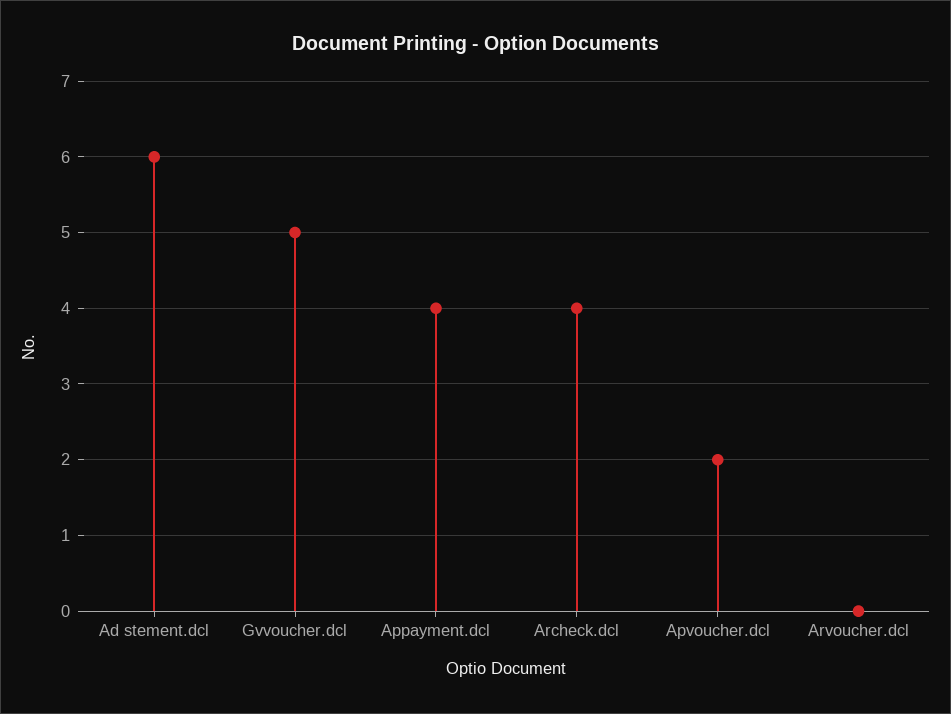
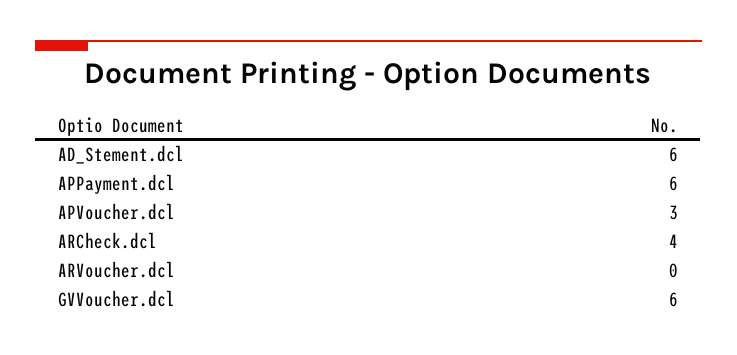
Gvvoucher.dcl: 5 -> 6
Appayment.dcl: 4 -> 6
Apvoucher.dcl: 2 -> 3

